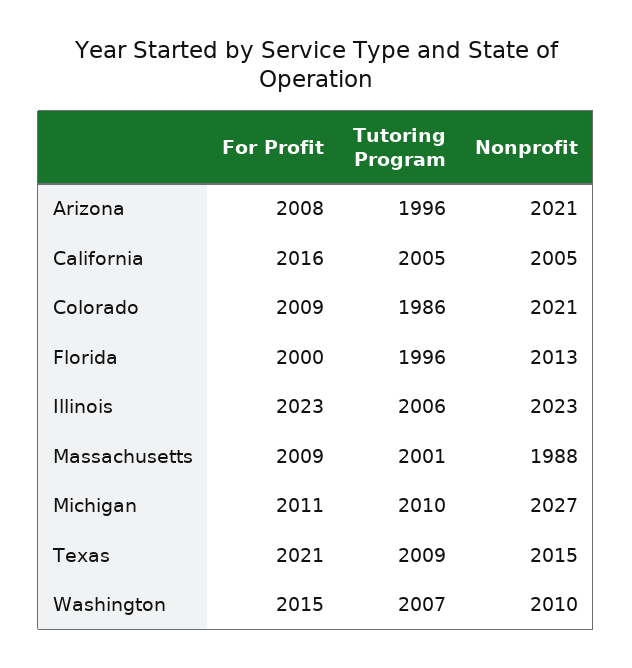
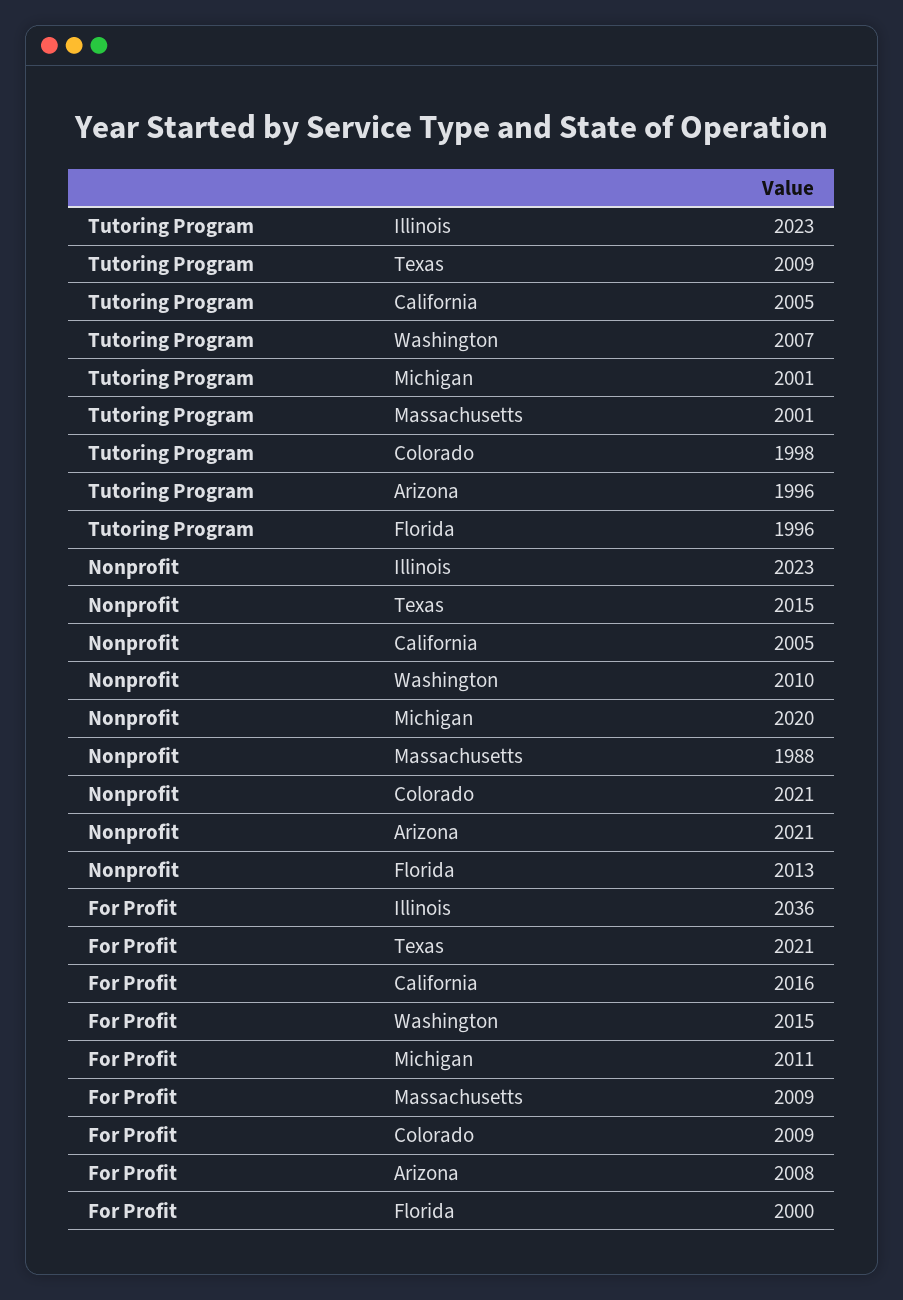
Tutoring Program, Colorado: 1986 -> 1998
For Profit, Illinois: 2023 -> 2036
Tutoring Program, Illinois: 2006 -> 2023
Tutoring Program, Michigan: 2010 -> 2001
Nonprofit, Michigan: 2027 -> 2020

